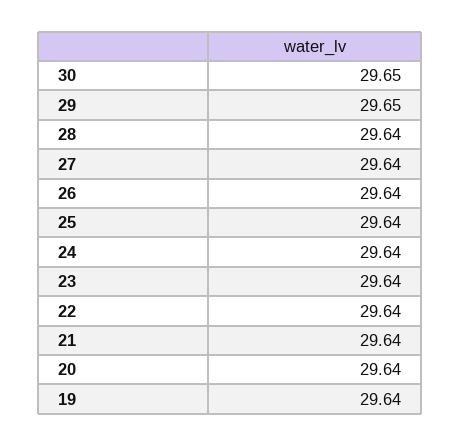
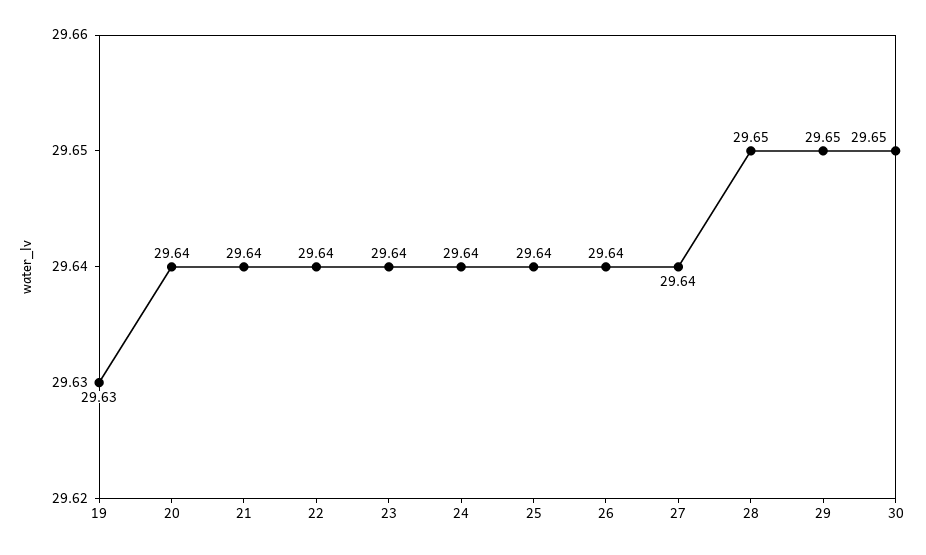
28: 29.64 -> 29.65
19: 29.64 -> 29.63

